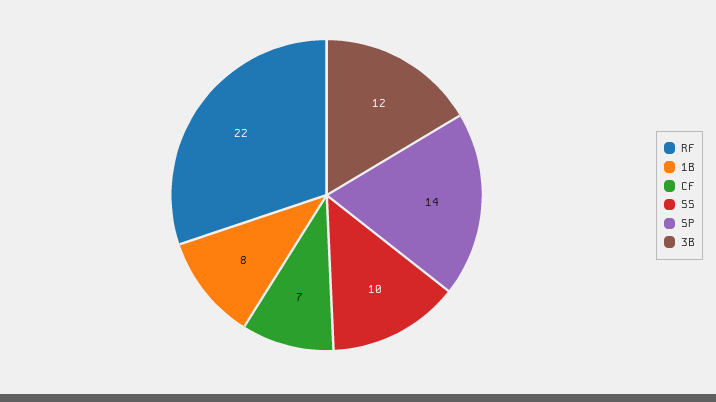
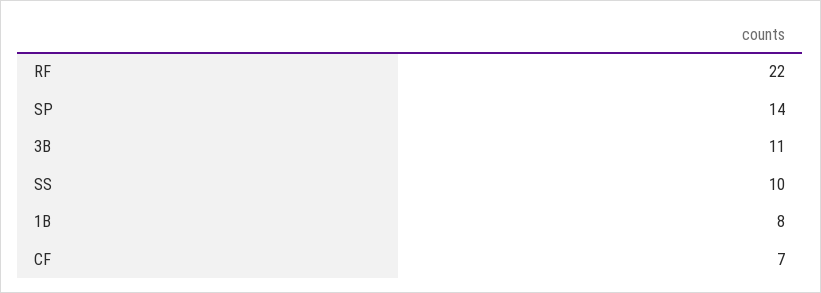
3B: 12 -> 11

